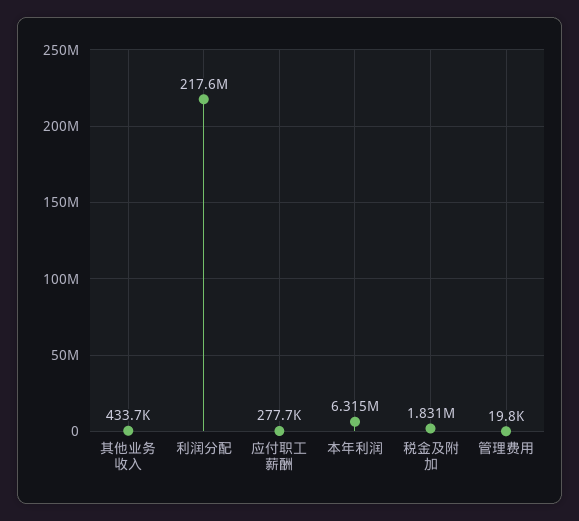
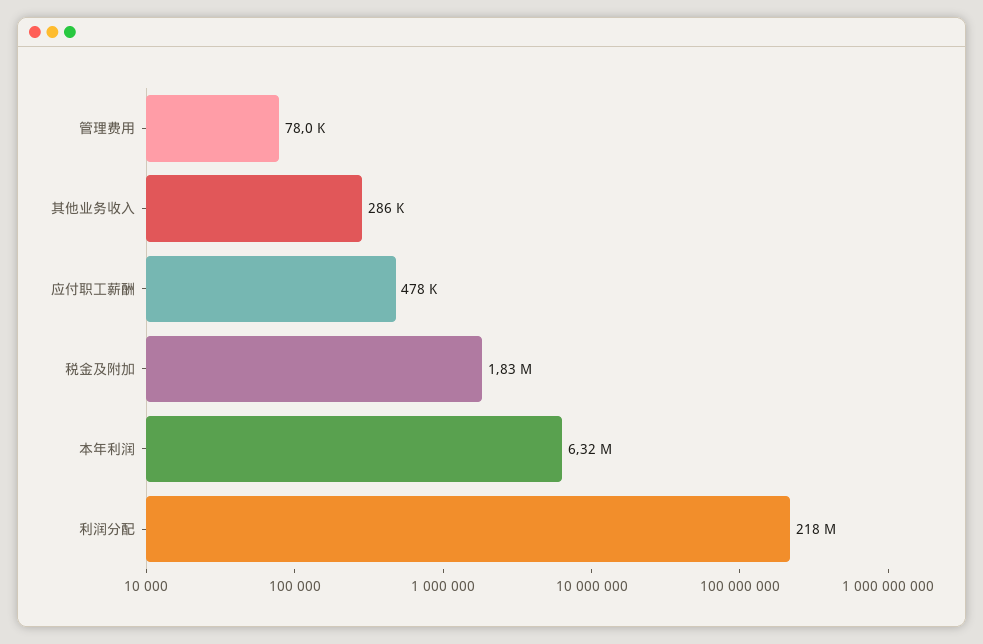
其他业务收入: 433700 -> 286000
应付职工薪酬: 277700 -> 478000
管理费用: 19800 -> 78000

